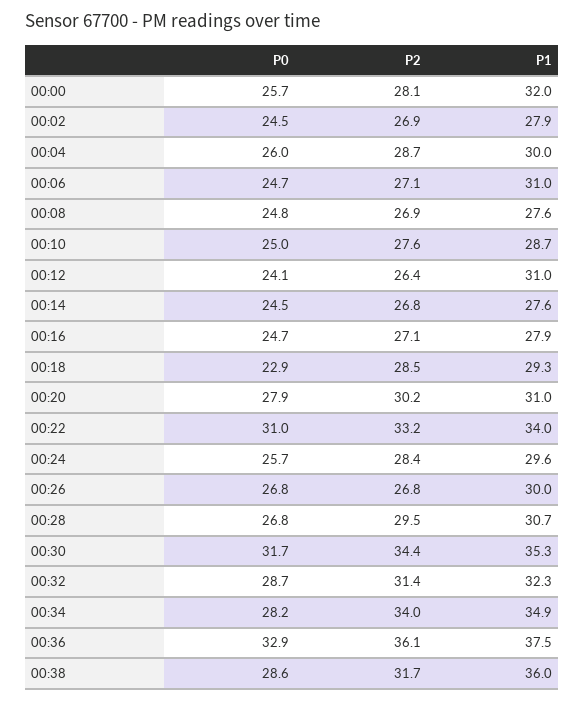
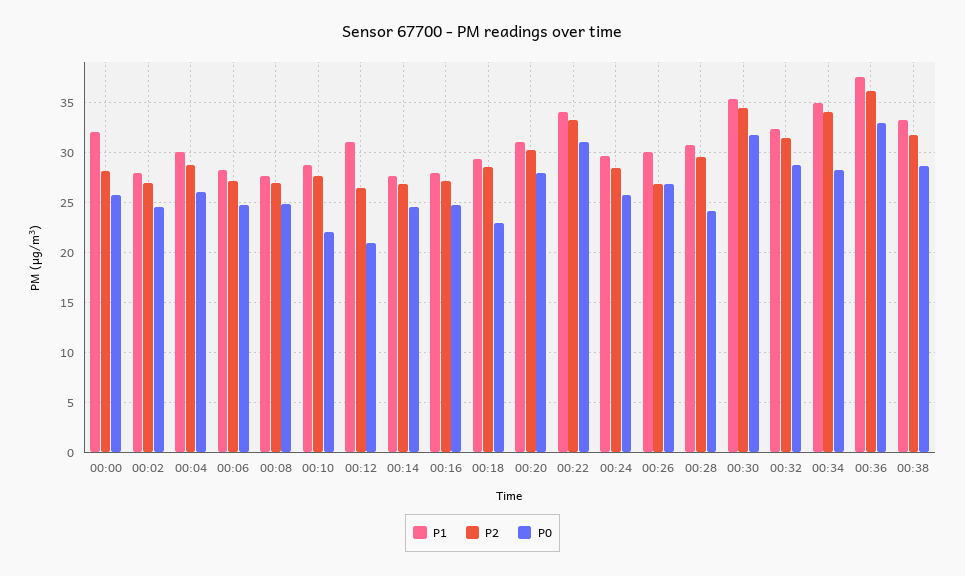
P1, 00:06: 31 -> 28
P0, 00:10: 25 -> 22
P0, 00:12: 24.1 -> 21
P0, 00:28: 26.8 -> 24
P1, 00:38: 36 -> 33

